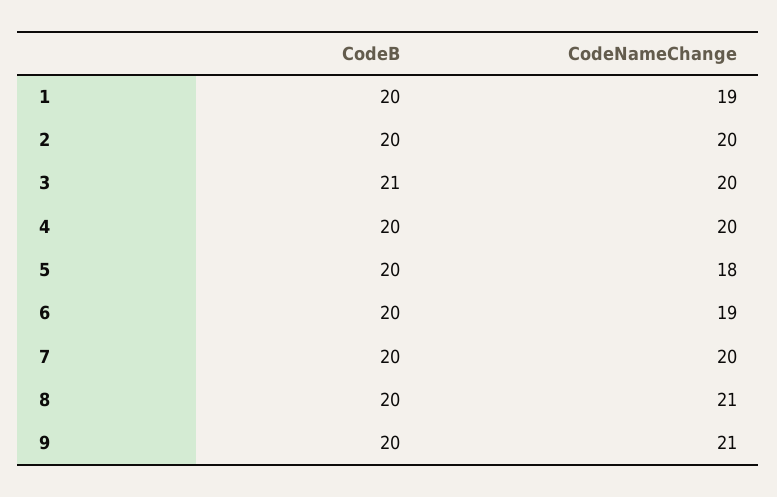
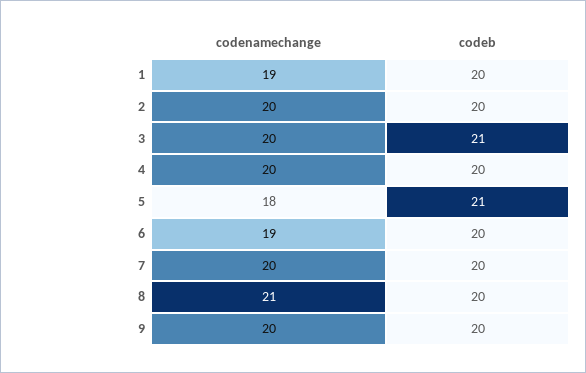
CodeB, 5: 20 -> 21
CodeNameChange, 9: 21 -> 20

